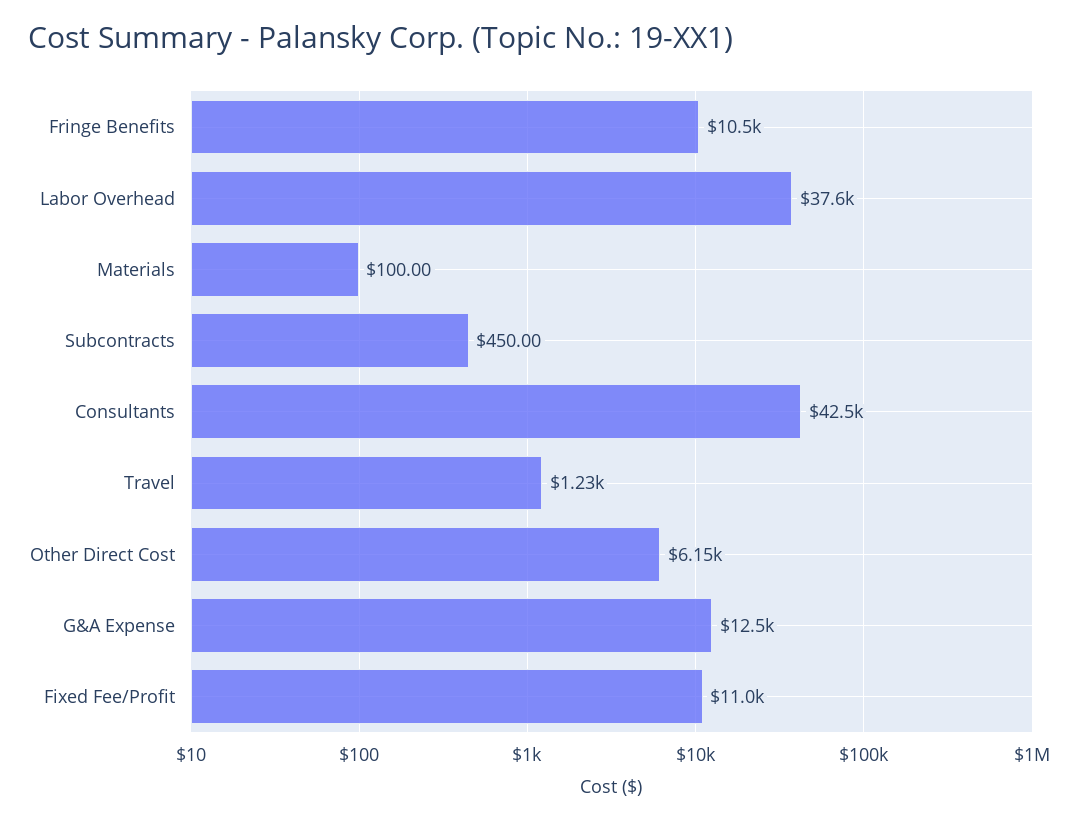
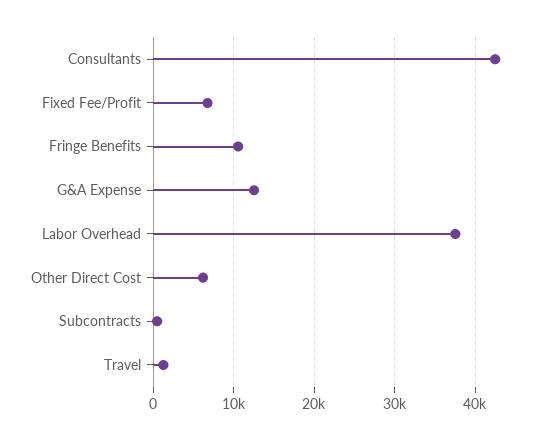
Materials: 100 -> none
Fixed Fee/Profit: 11000 -> 7000

